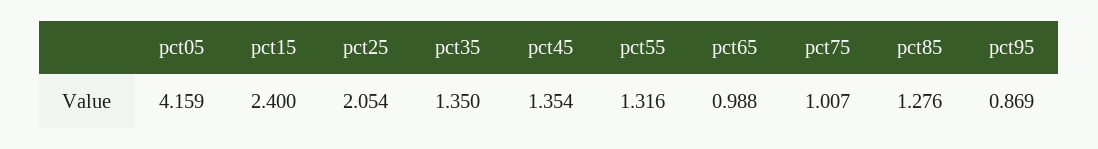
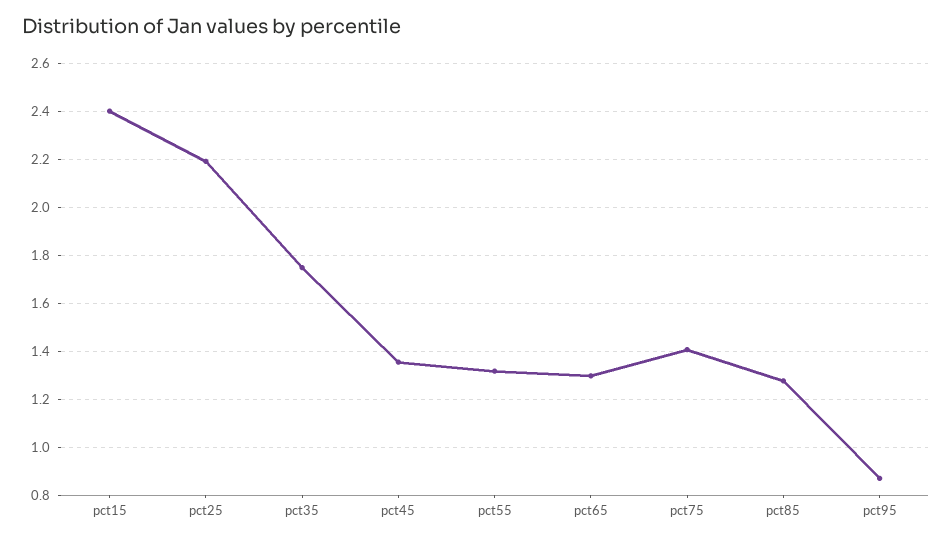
pct05: 4.159 -> none
pct25: 2.054 -> 2.2
pct35: 1.35 -> 1.75
pct65: 0.988 -> 1.3
pct75: 1.007 -> 1.4

